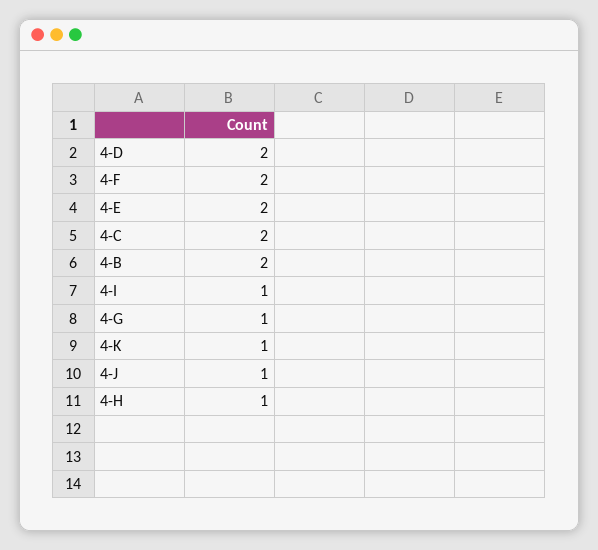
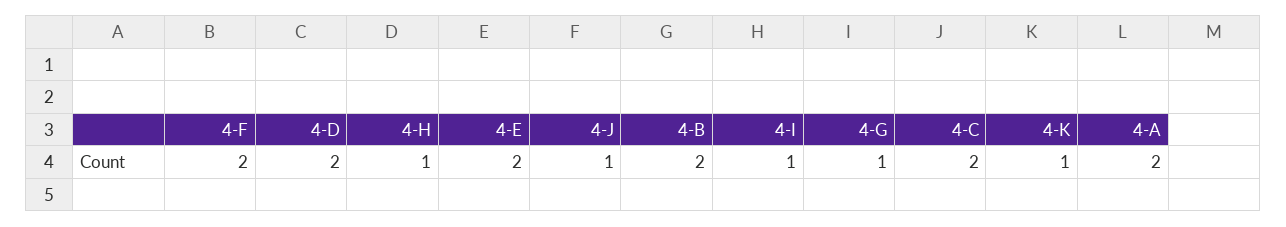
4-A: none -> 2

